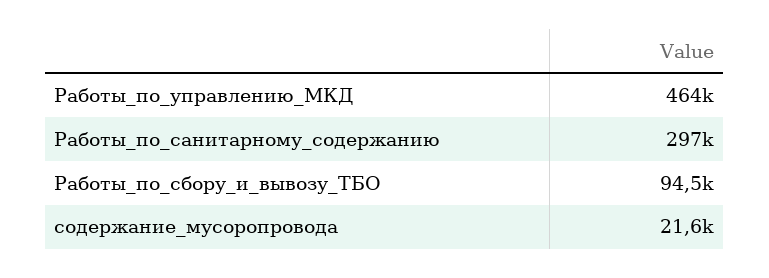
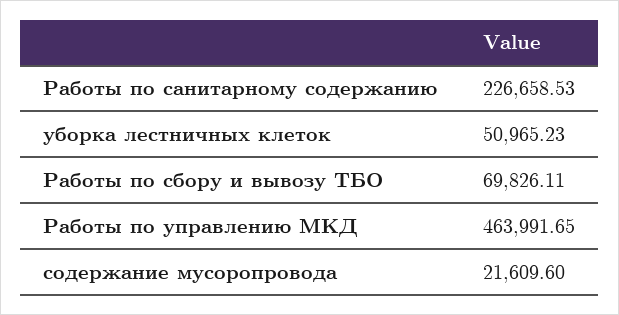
Работы_по_санитарному_содержанию: 297000 -> 226658.53
Работы_по_сбору_и_вывозу_ТБО: 94500 -> 69826.11
уборка лестничных клеток: none -> 50965.23

